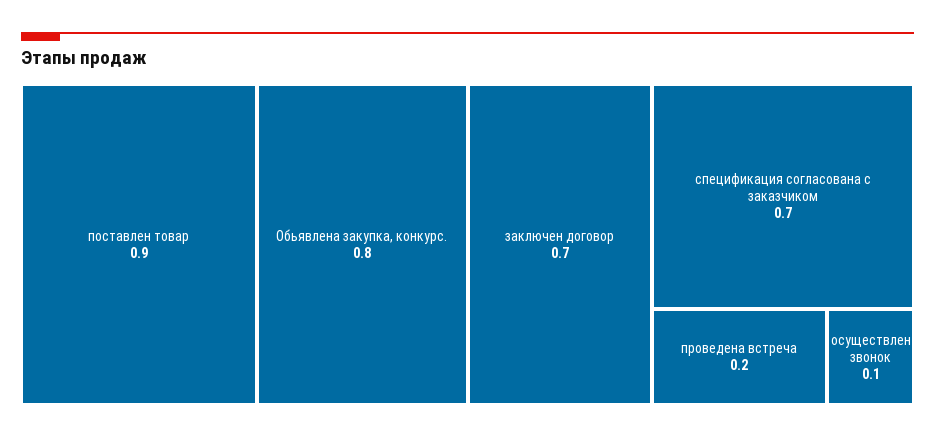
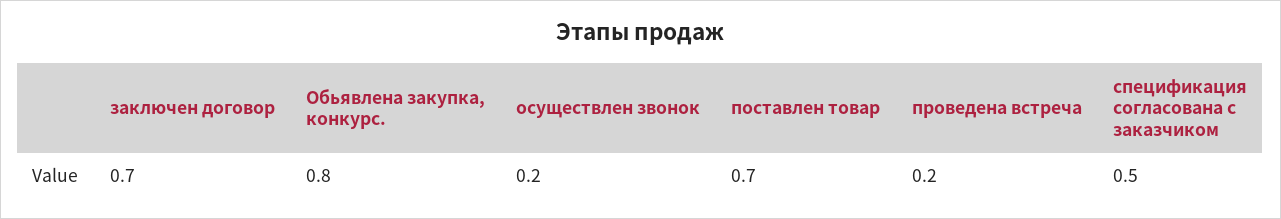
поставлен товар: 0.9 -> 0.7
спецификация согласована с заказчиком: 0.7 -> 0.5
осуществлен звонок: 0.1 -> 0.2

